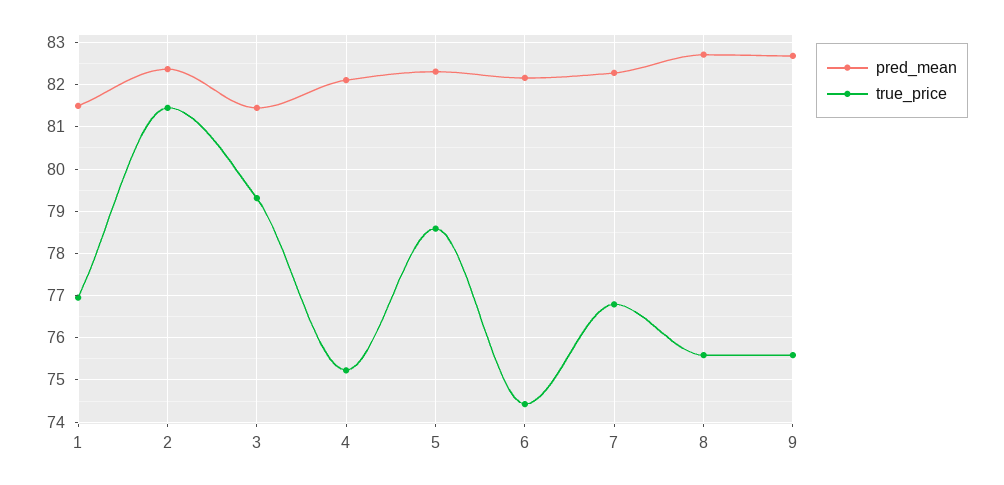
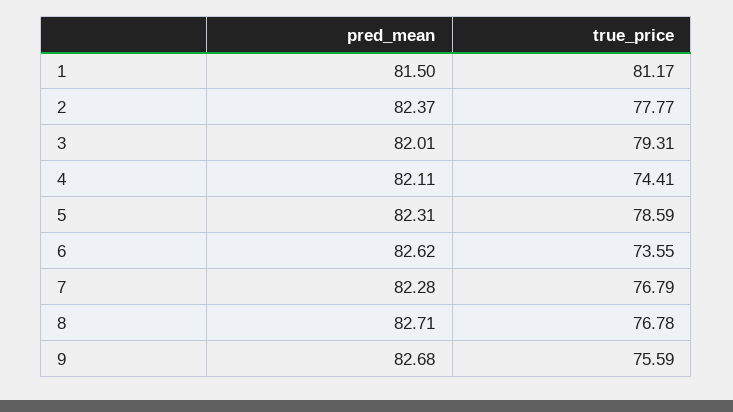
true_price, 1: 77 -> 81.17
true_price, 2: 81.4 -> 77.77
pred_mean, 3: 81.4 -> 82.01
true_price, 4: 75.2 -> 74.41
pred_mean, 6: 82.2 -> 82.62
true_price, 6: 74.4 -> 73.55
true_price, 8: 75.6 -> 76.78

